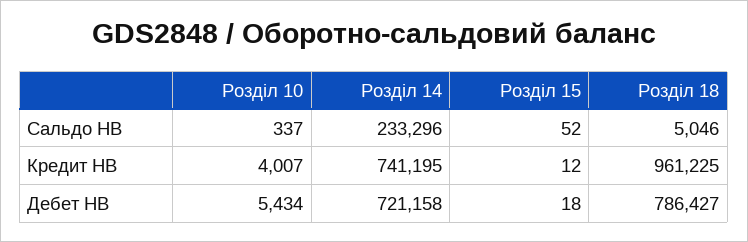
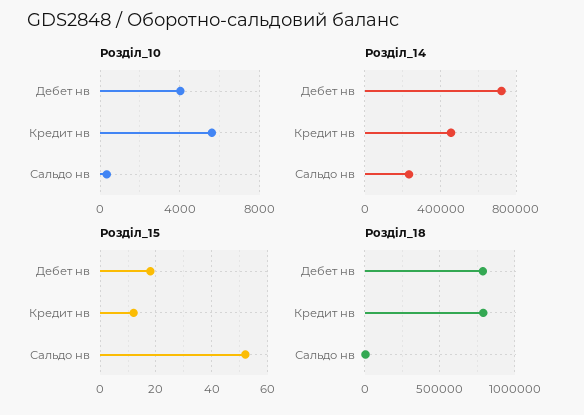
Розділ 10, Кредит НВ: 4007 -> 5500
Розділ 14, Кредит НВ: 741195 -> 450000
Розділ 18, Кредит НВ: 961225 -> 800000
Розділ 10, Дебет НВ: 5434 -> 4000

